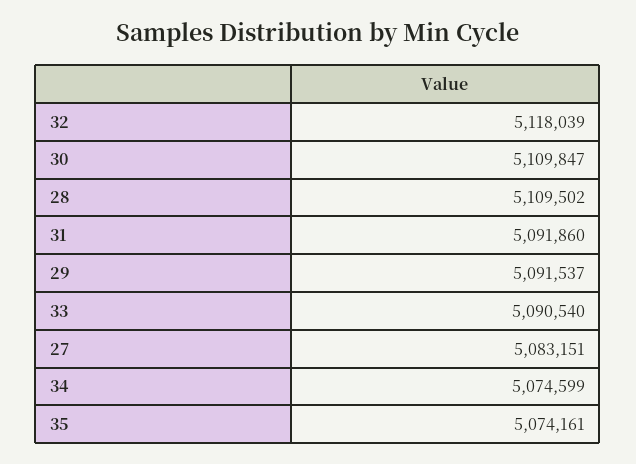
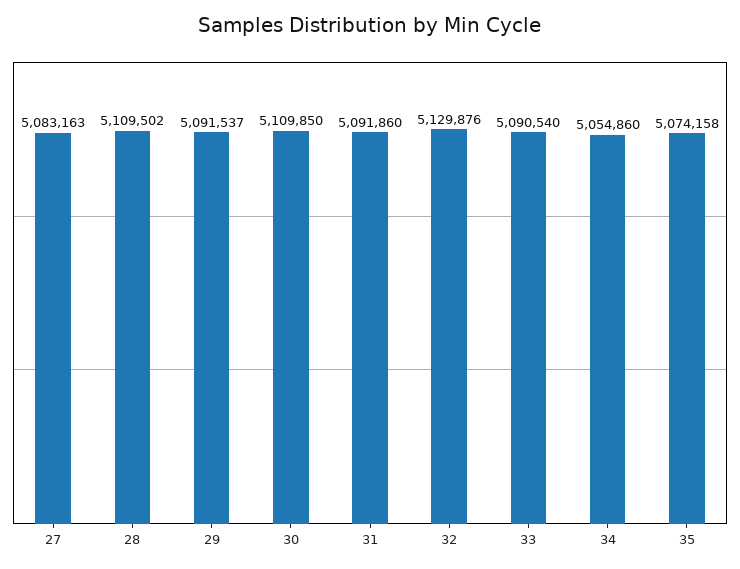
32: 5118039 -> 5129876
30: 5109847 -> 5109850
27: 5083151 -> 5083163
34: 5074599 -> 5054860
35: 5074161 -> 5074158

